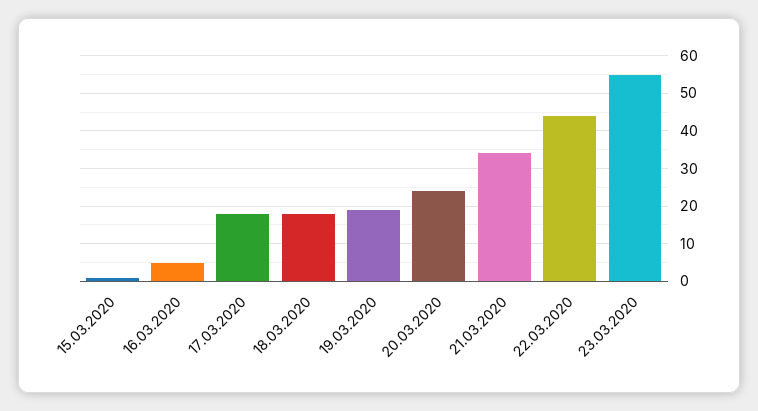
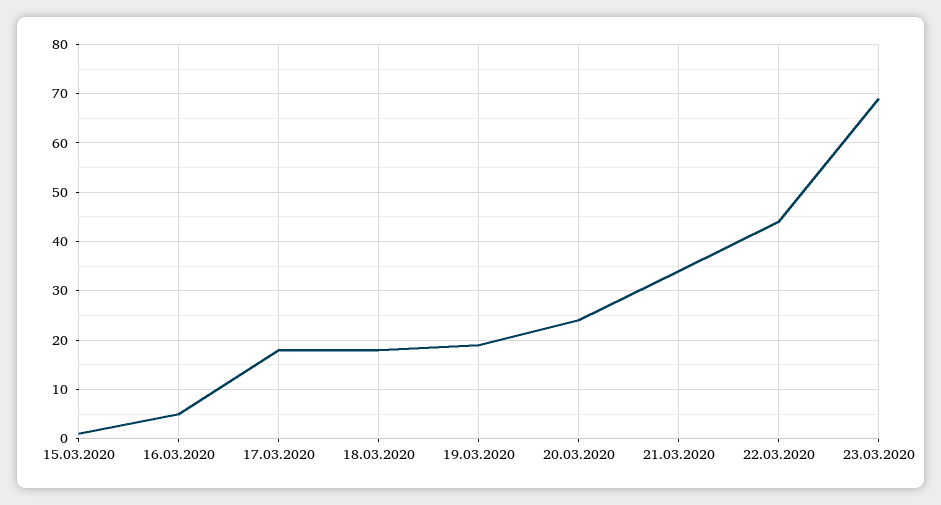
23.03.2020: 55 -> 70

